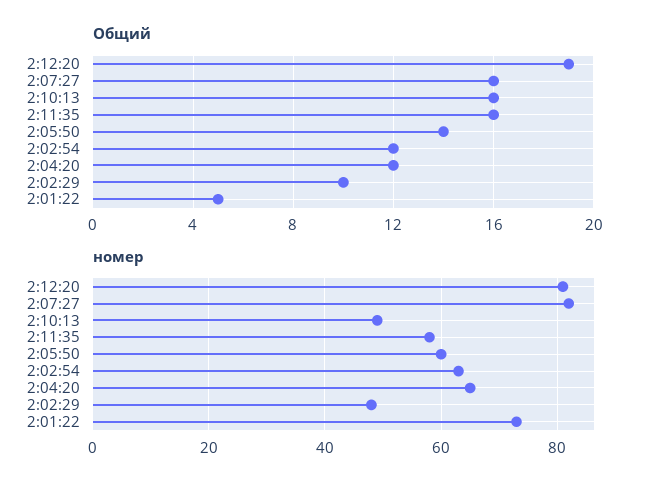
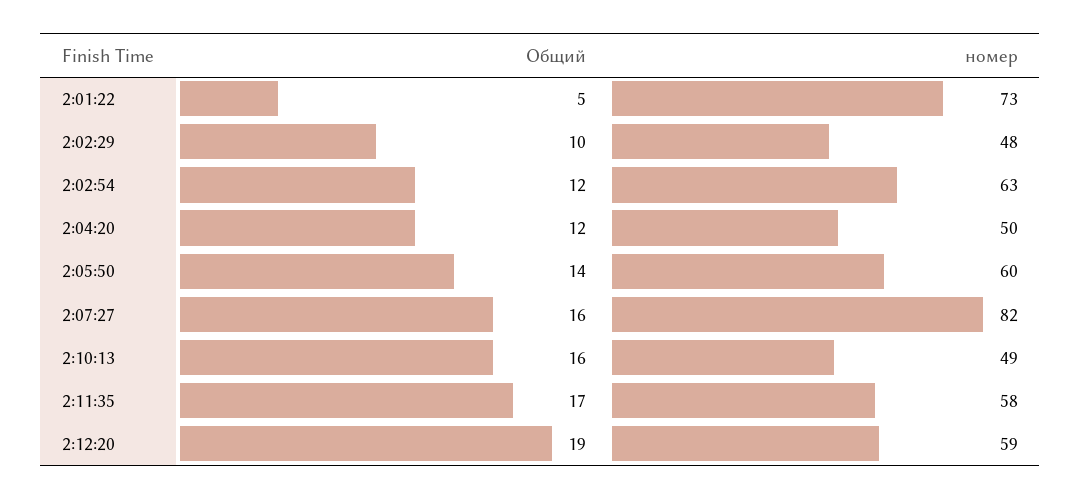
Общий, 2:11:35: 16 -> 17
номер, 2:12:20: 80 -> 59
номер, 2:04:20: 65 -> 50

